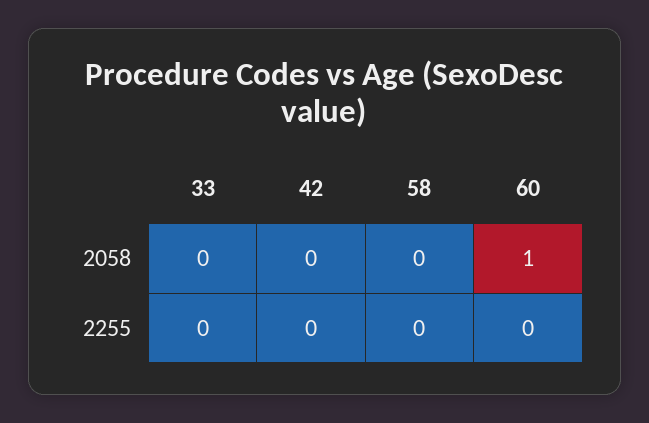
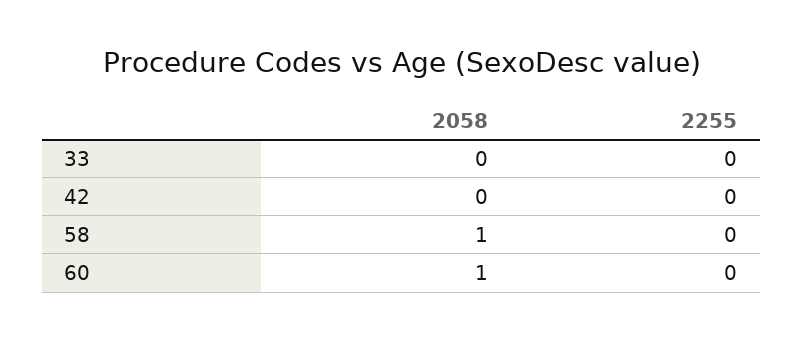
58, 2058: 0 -> 1

